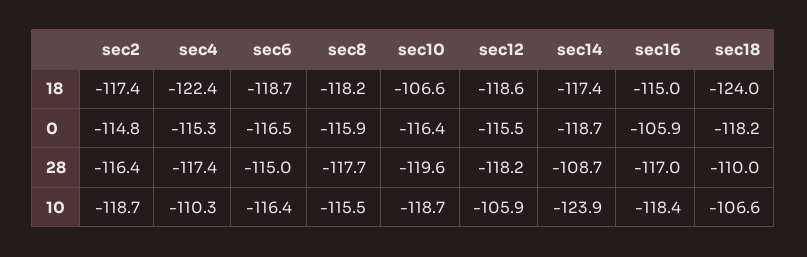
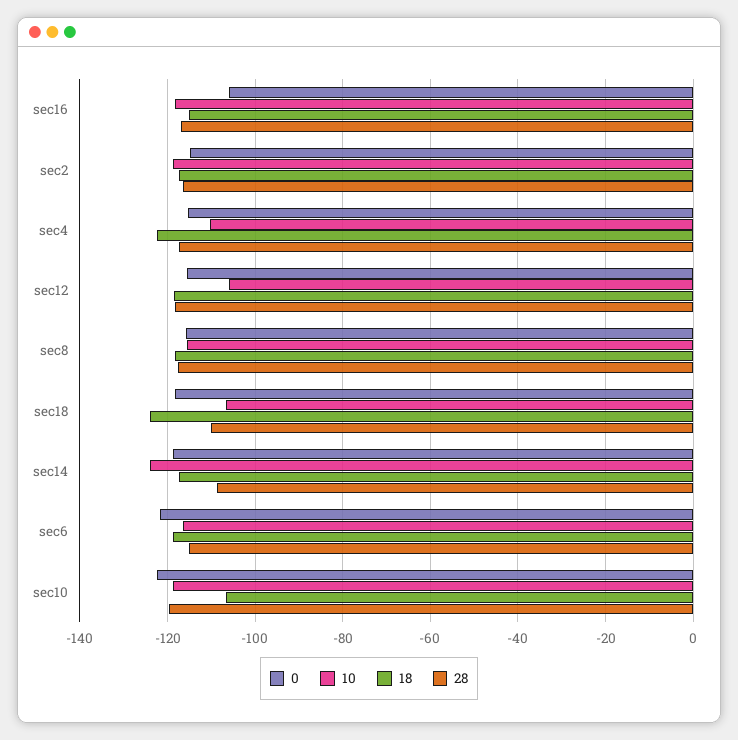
0, sec6: -116.5 -> -122
0, sec10: -116.4 -> -122

